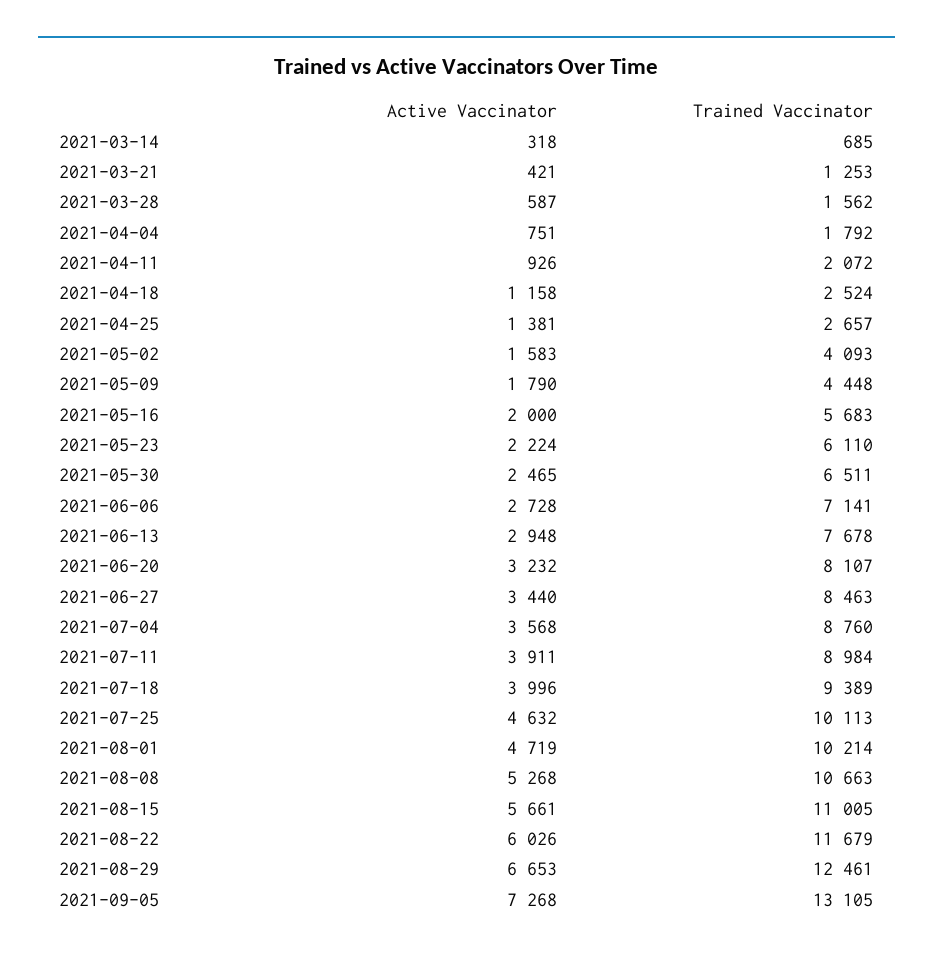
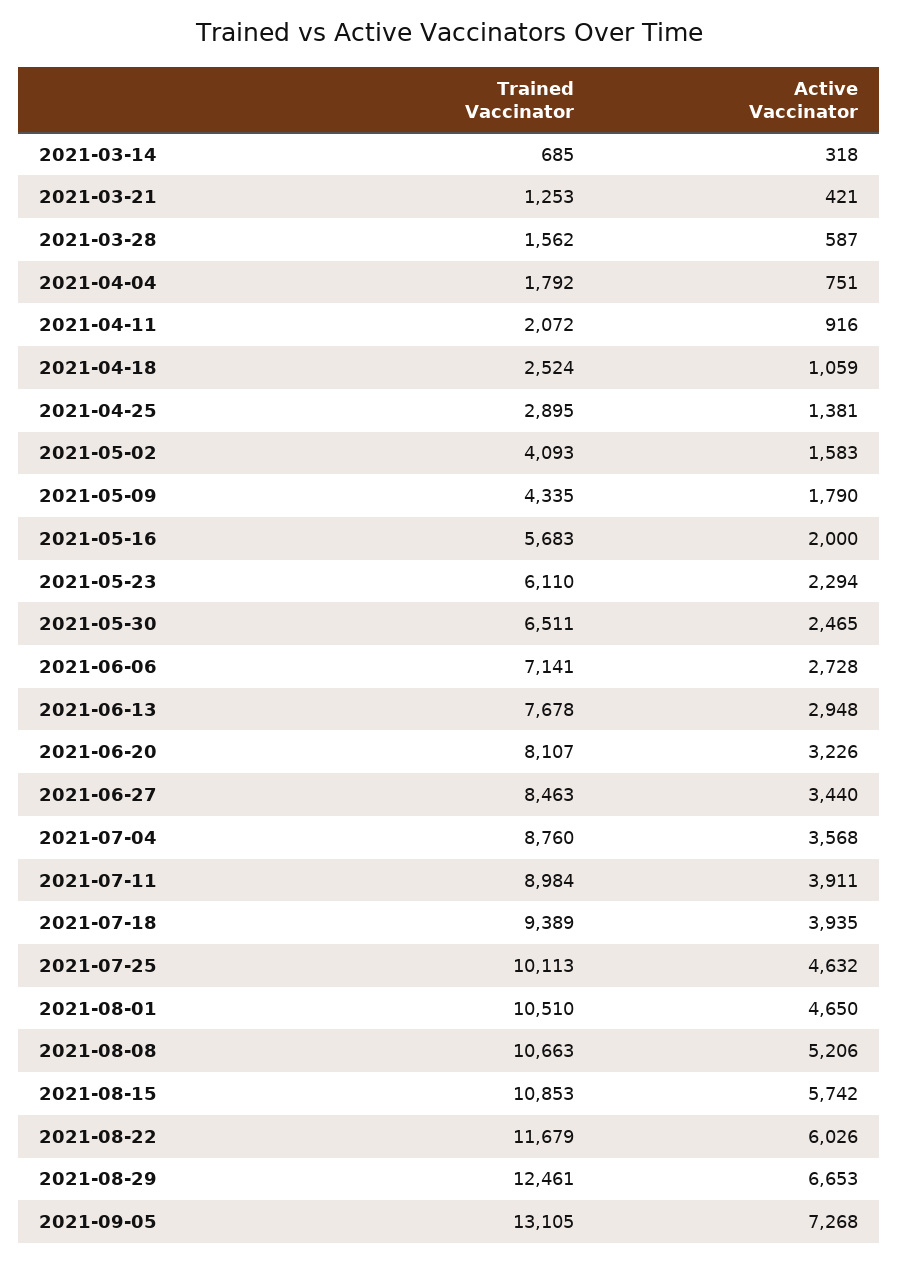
Active Vaccinator, 2021-04-11: 926 -> 916
Active Vaccinator, 2021-04-18: 1158 -> 1059
Trained Vaccinator, 2021-04-25: 2657 -> 2895
Trained Vaccinator, 2021-05-09: 4448 -> 4335
Active Vaccinator, 2021-05-23: 2224 -> 2294
Active Vaccinator, 2021-06-20: 3232 -> 3226
Active Vaccinator, 2021-07-18: 3996 -> 3935
Active Vaccinator, 2021-08-01: 4719 -> 4650
Trained Vaccinator, 2021-08-01: 10214 -> 10510
Active Vaccinator, 2021-08-08: 5268 -> 5206
Active Vaccinator, 2021-08-15: 5661 -> 5742
Trained Vaccinator, 2021-08-15: 11005 -> 10853

